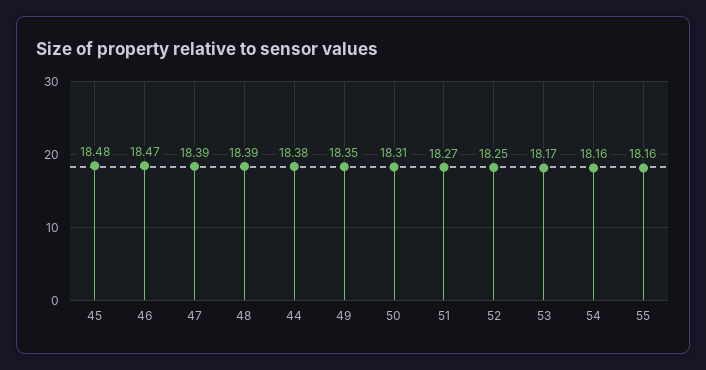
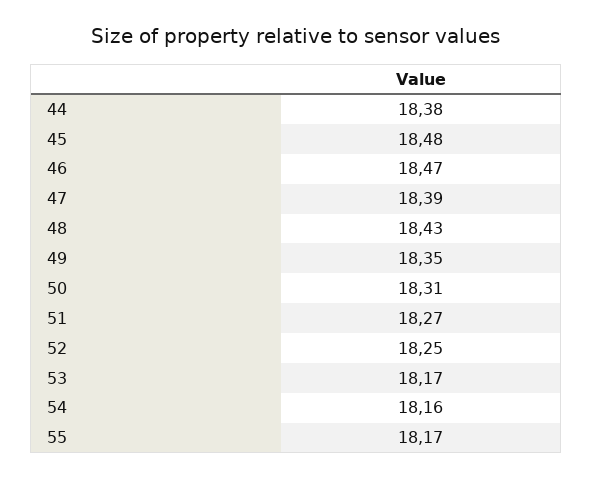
48: 18.39 -> 18.43
55: 18.16 -> 18.17

